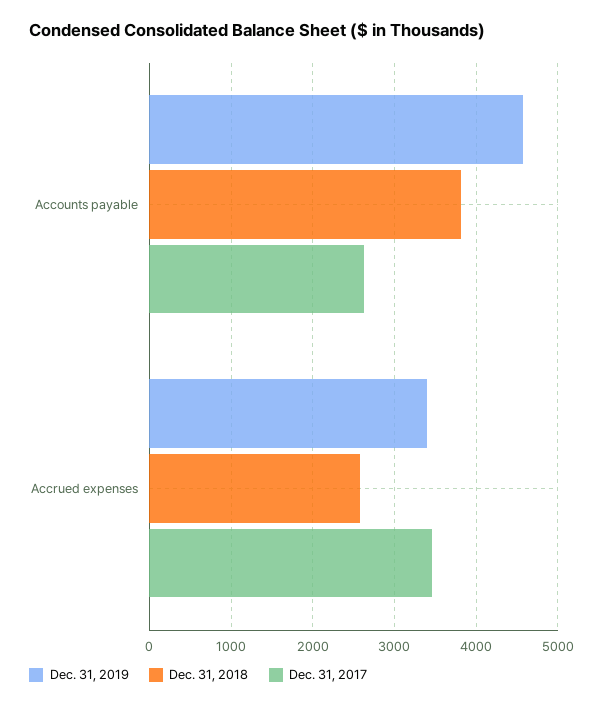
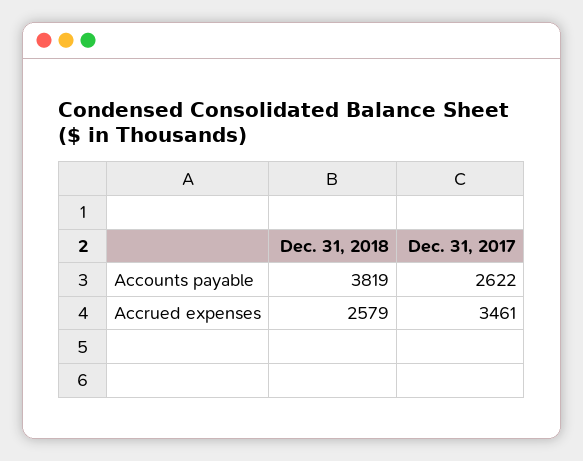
Dec. 31, 2019, Accounts payable: 4600 -> none
Dec. 31, 2019, Accrued expenses: 3400 -> none

